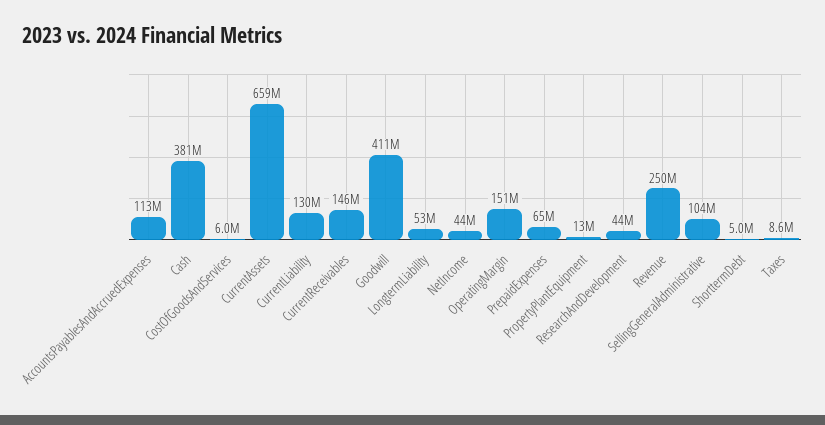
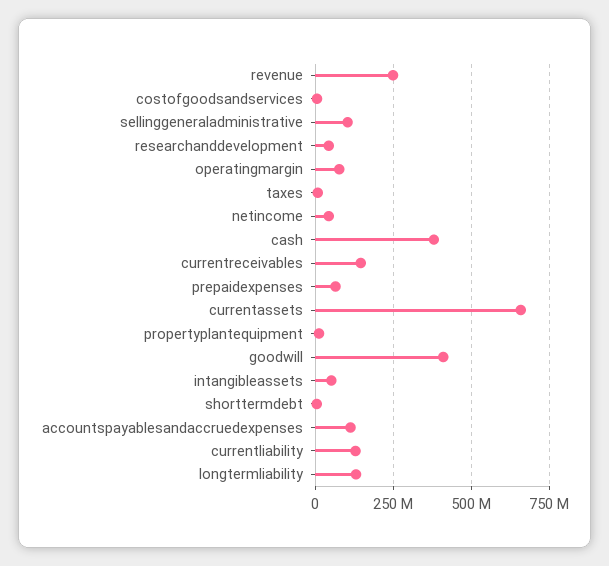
LongtermLiability: 53000000 -> 125000000
OperatingMargin: 151000000 -> 75000000
intangibleassets: none -> 50000000

